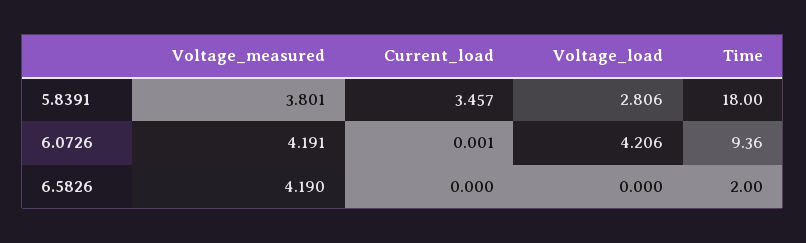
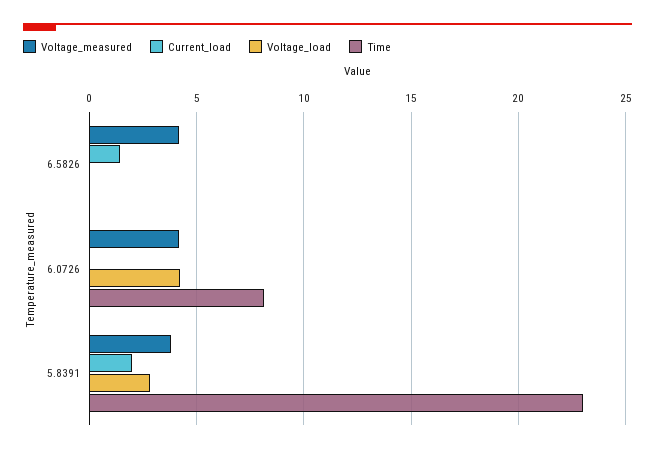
Current_load, 5.8391: 3.457 -> 2
Time, 5.8391: 18 -> 23
Time, 6.0726: 9.36 -> 8
Current_load, 6.5826: 0 -> 1.5
Time, 6.5826: 2 -> 0

